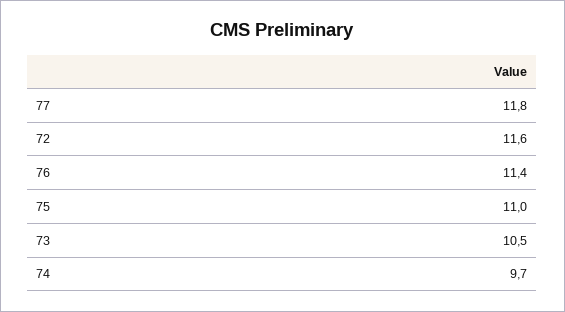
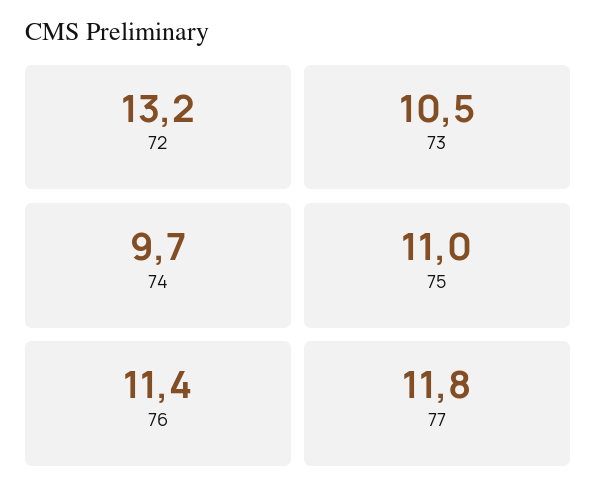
72: 11.6 -> 13.2

